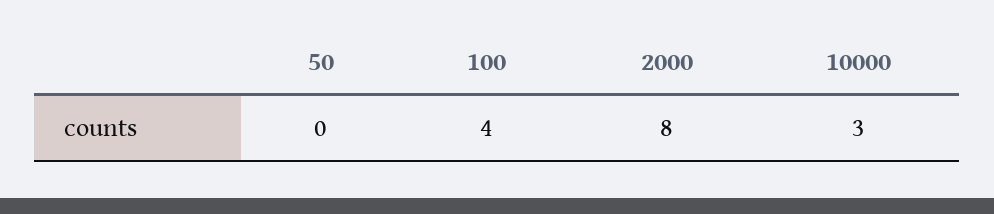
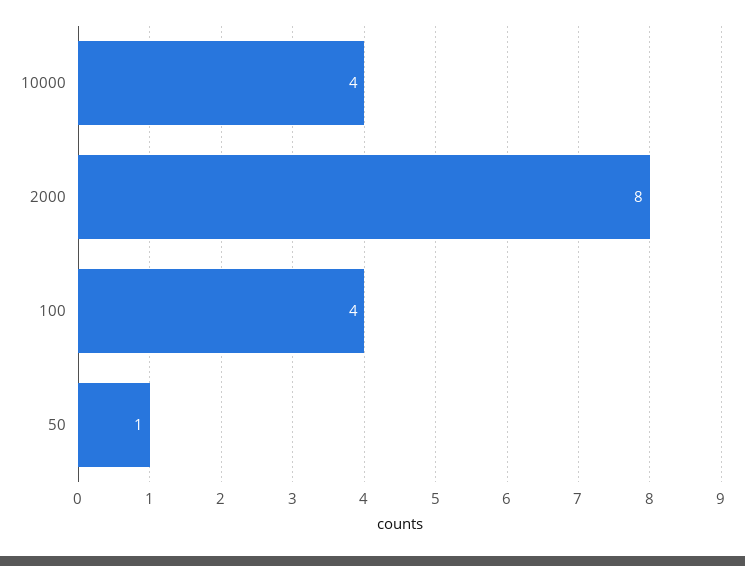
50: 0 -> 1
10000: 3 -> 4

